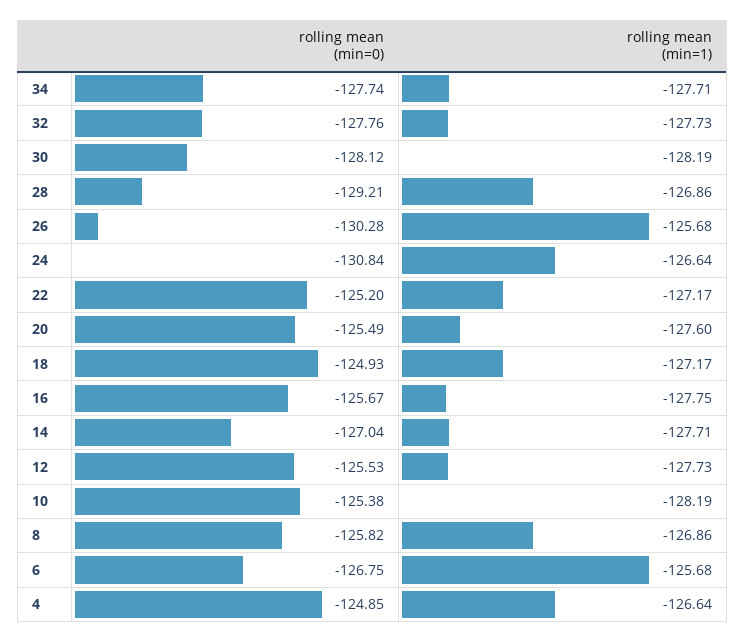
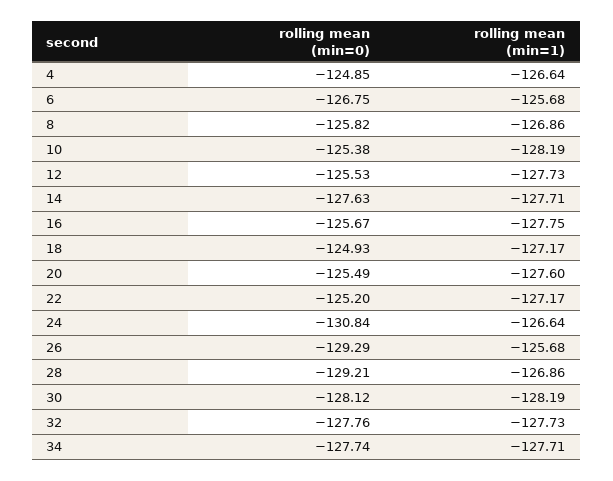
rolling mean (min=0), 26: -130.28 -> -129.29
rolling mean (min=0), 14: -127.04 -> -127.63

